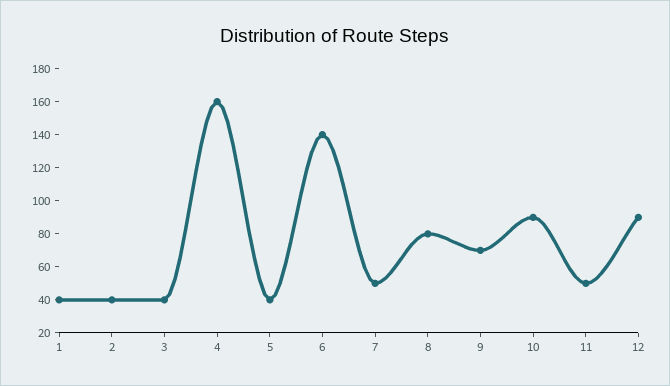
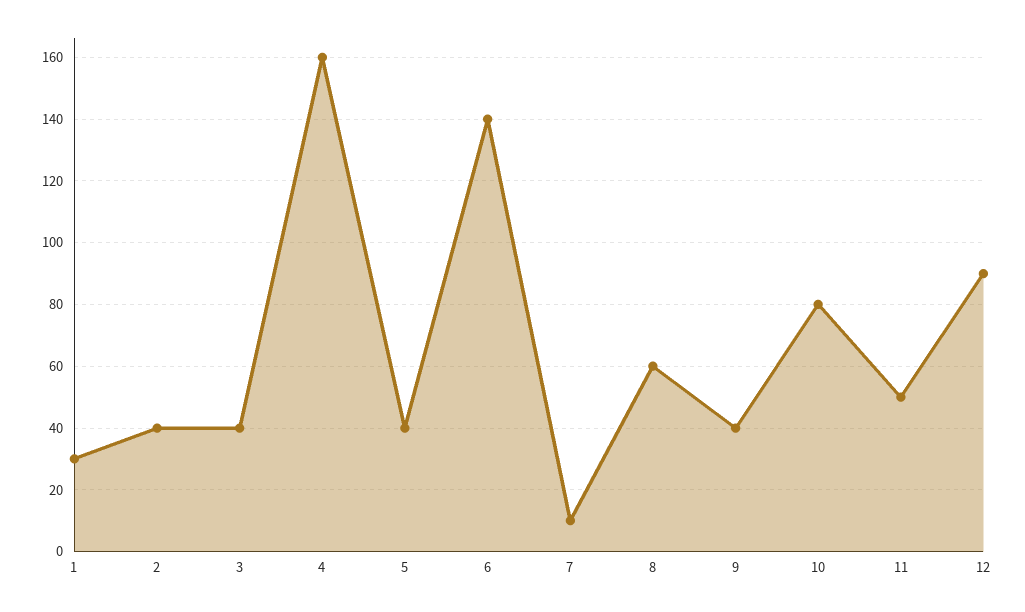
1: 40 -> 30
7: 50 -> 10
8: 80 -> 60
9: 70 -> 40
10: 90 -> 80

